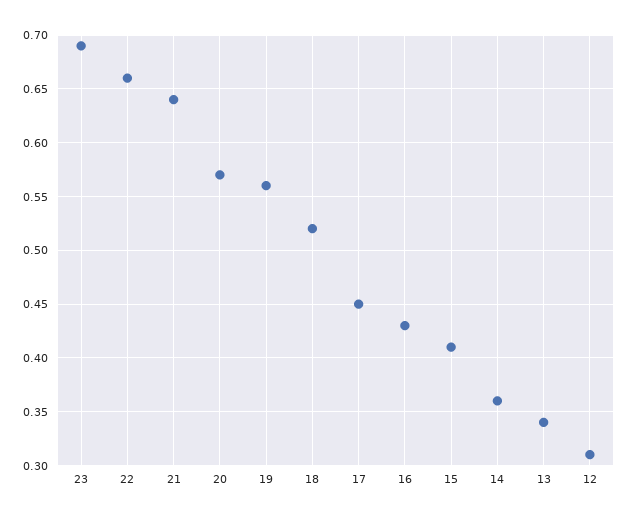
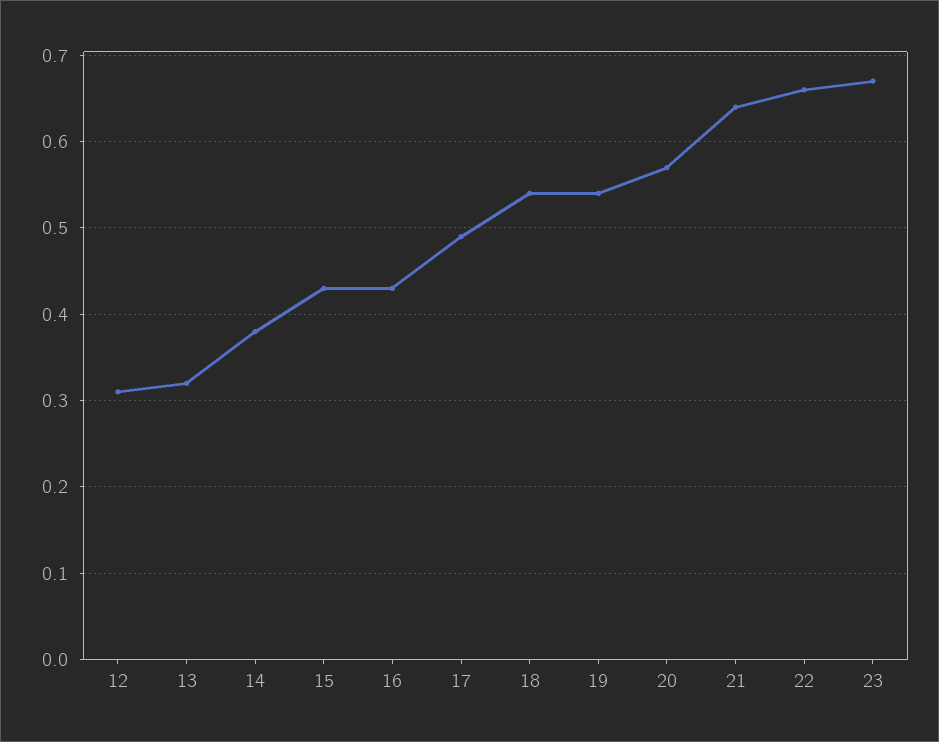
23: 0.69 -> 0.67
19: 0.56 -> 0.54
18: 0.52 -> 0.54
17: 0.45 -> 0.49
15: 0.41 -> 0.43
14: 0.36 -> 0.38
13: 0.34 -> 0.32

